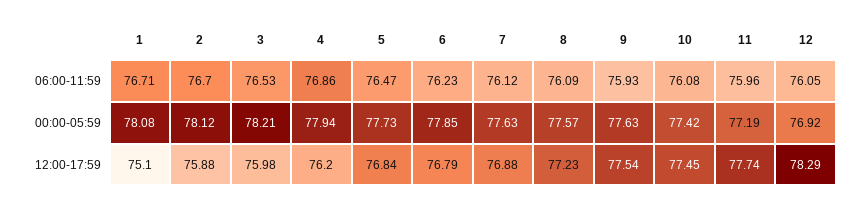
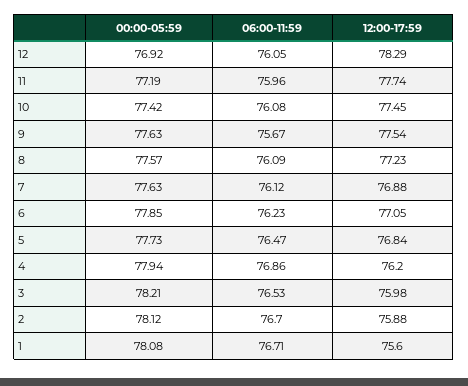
9, 06:00-11:59: 75.93 -> 75.67
1, 12:00-17:59: 75.1 -> 75.6
6, 12:00-17:59: 76.79 -> 77.05

